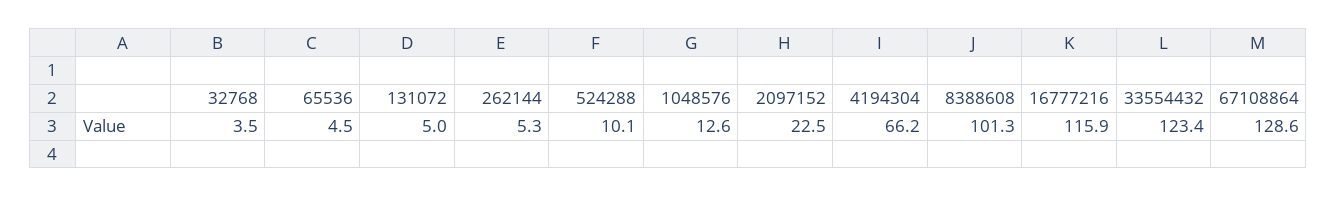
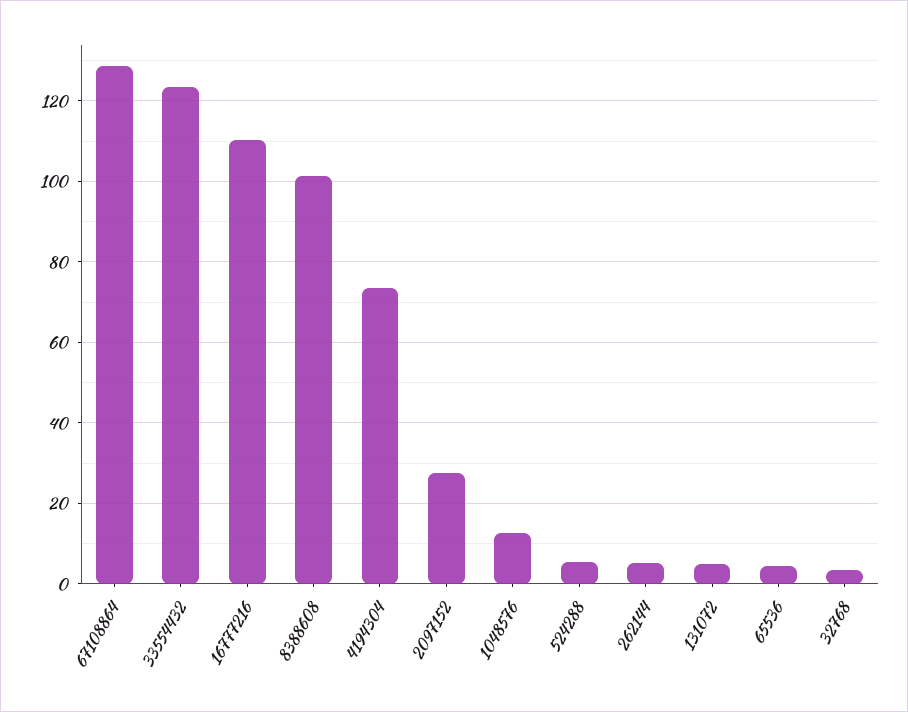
524288: 10.1 -> 6
2097152: 22.5 -> 28
4194304: 66.2 -> 74
16777216: 115.9 -> 110

